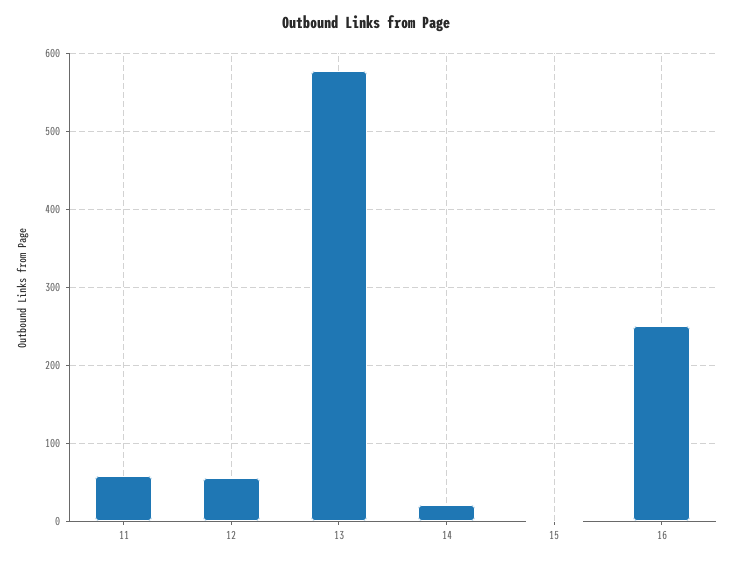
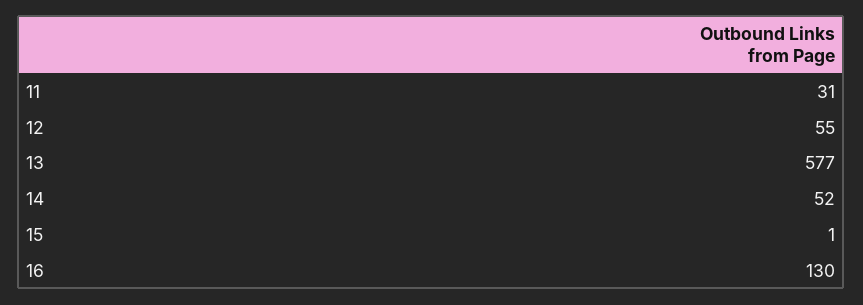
11: 60 -> 31
14: 20 -> 52
16: 250 -> 130

